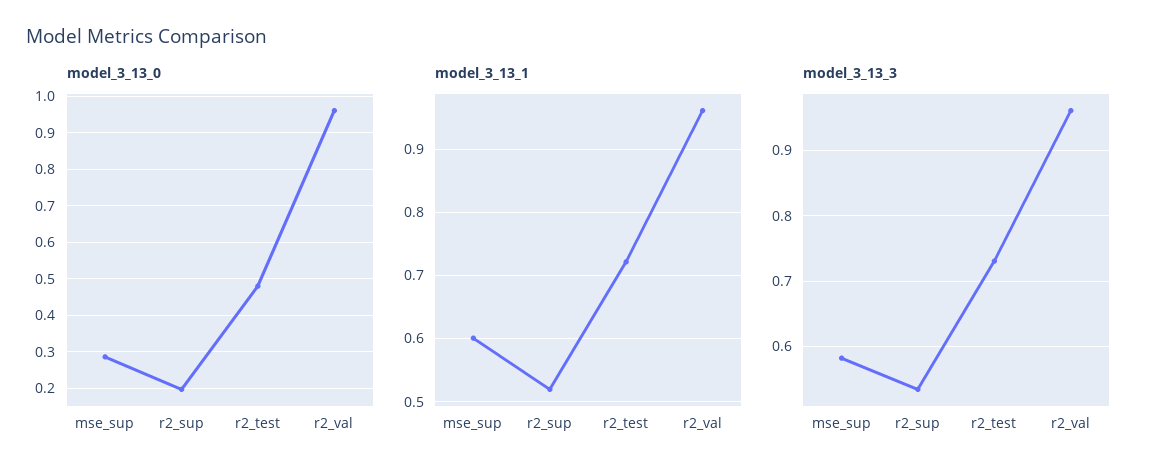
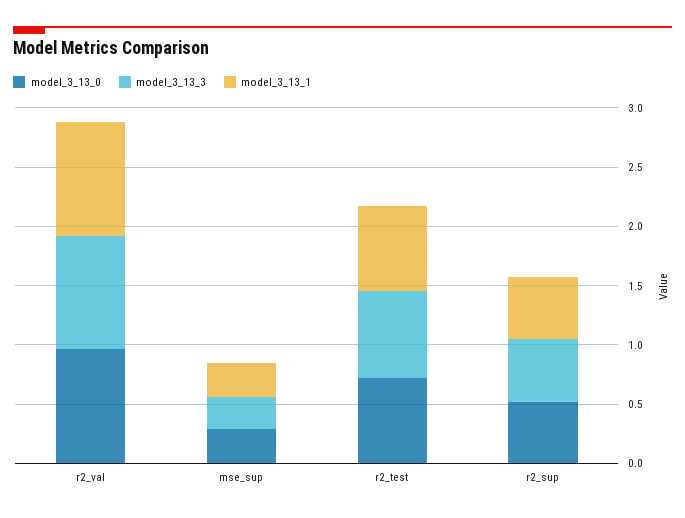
model_3_13_0, r2_sup: 0.2 -> 0.5
model_3_13_0, r2_test: 0.48 -> 0.7
model_3_13_1, mse_sup: 0.6 -> 0.3
model_3_13_3, mse_sup: 0.58 -> 0.3

